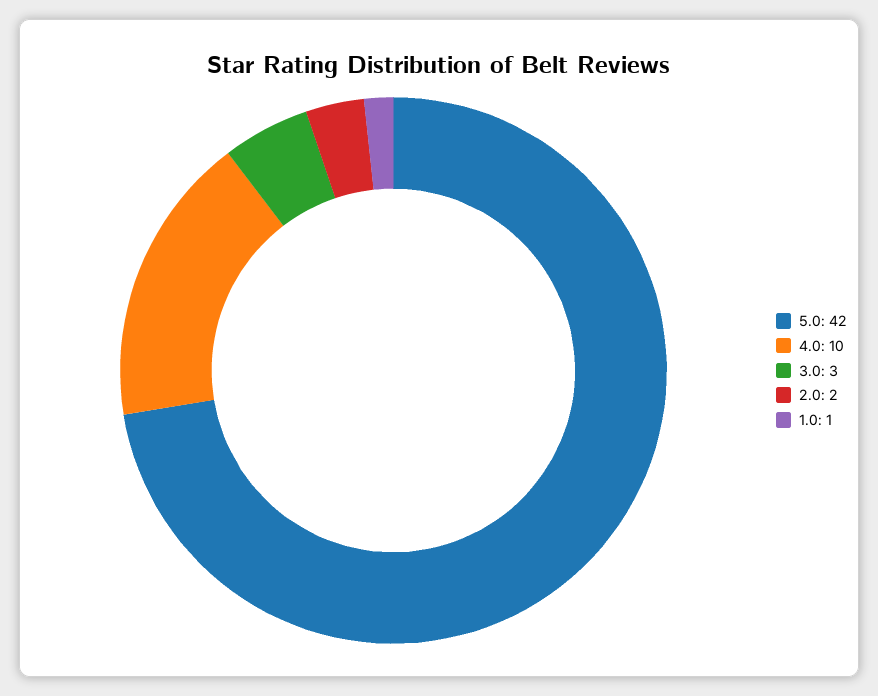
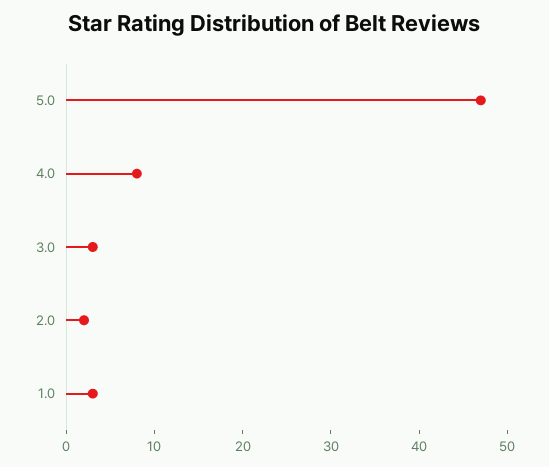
5.0: 42 -> 47
4.0: 10 -> 8
1.0: 1 -> 3

